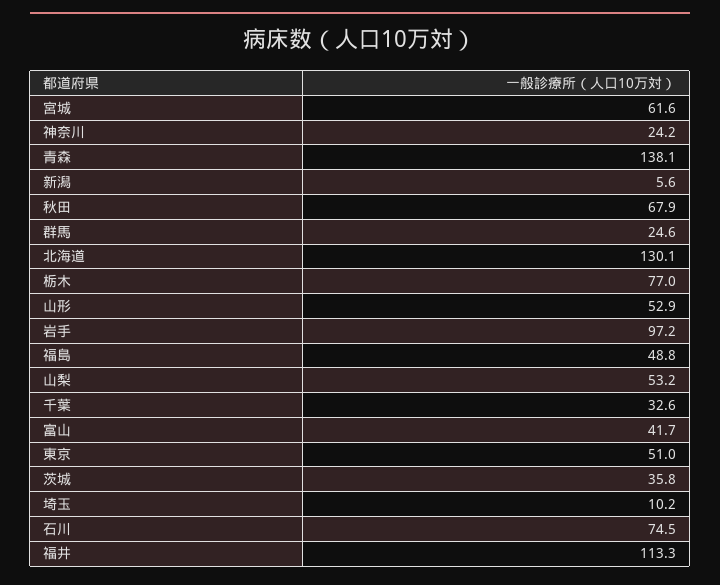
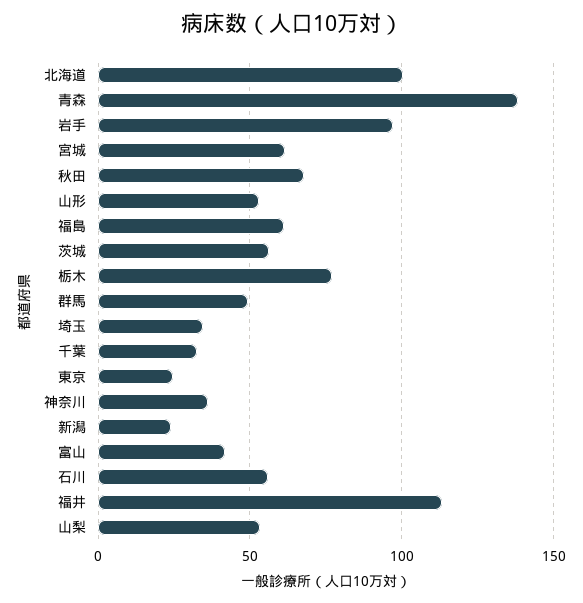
神奈川: 24.2 -> 35
新潟: 5.6 -> 25
群馬: 24.6 -> 50
北海道: 130.1 -> 100
福島: 48.8 -> 60
東京: 51 -> 25
茨城: 35.8 -> 55
埼玉: 10.2 -> 35
石川: 74.5 -> 55

